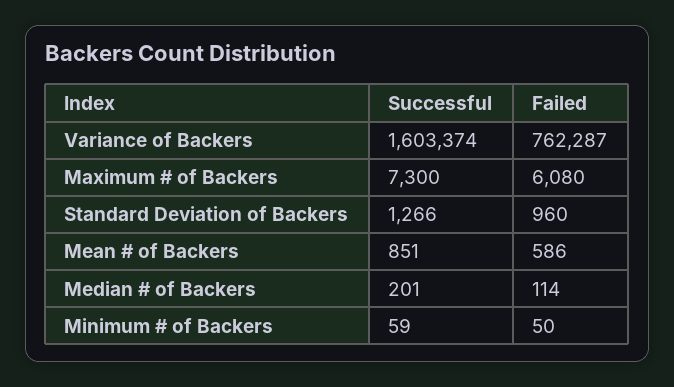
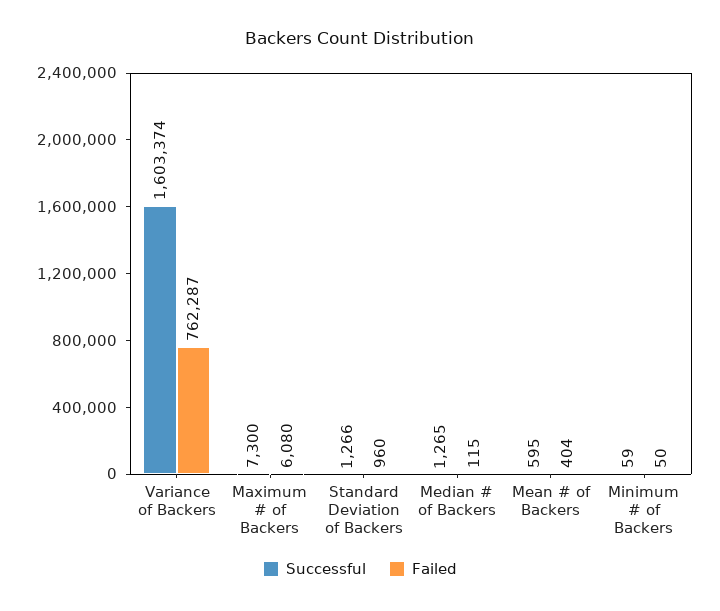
Successful, Mean # of Backers: 851 -> 595
Failed, Mean # of Backers: 586 -> 404
Successful, Median # of Backers: 201 -> 1265
Failed, Median # of Backers: 114 -> 115

